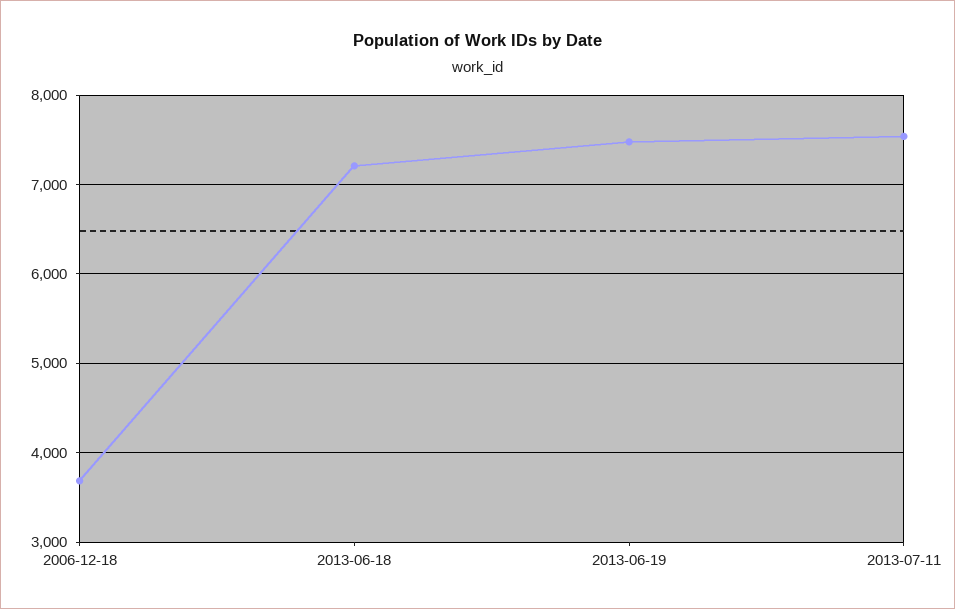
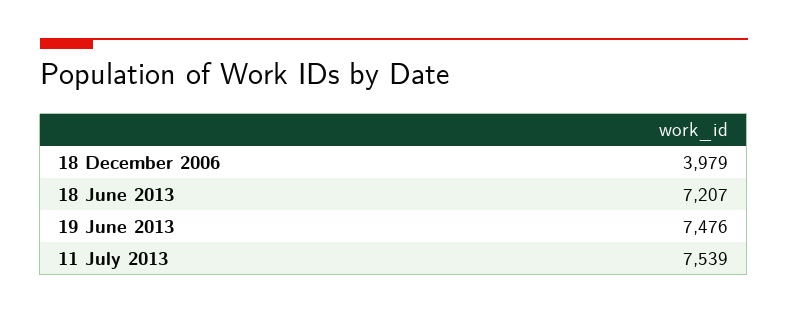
2006-12-18: 3700 -> 3979

